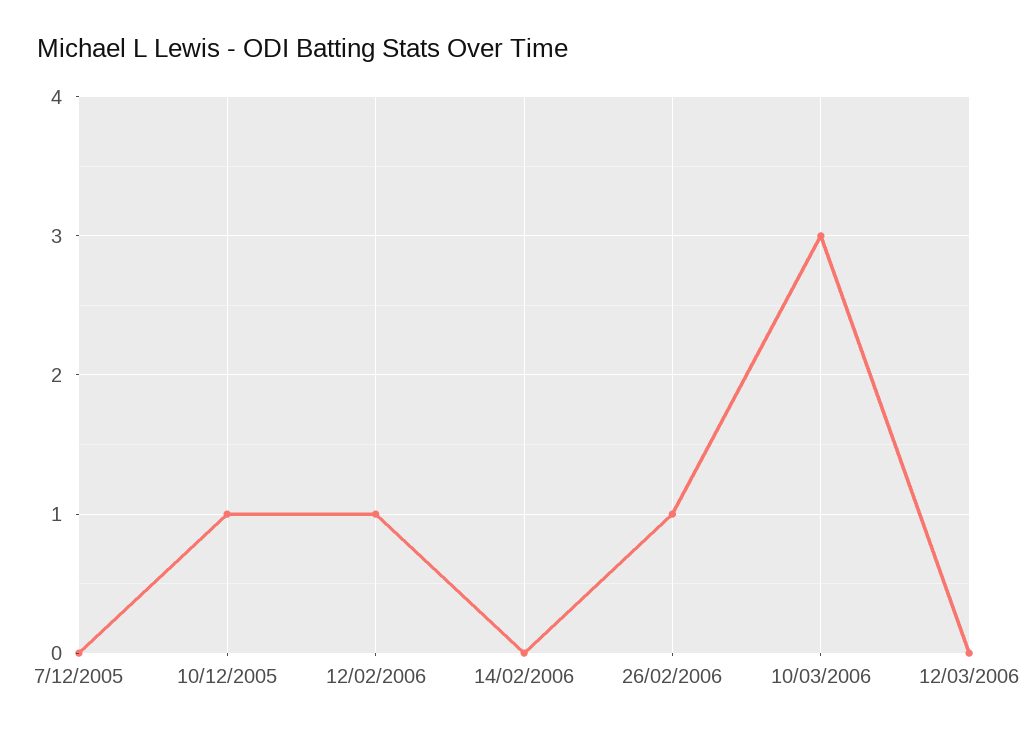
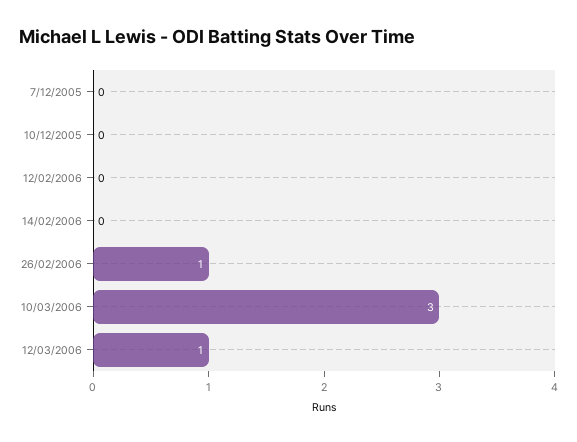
10/12/2005: 1 -> 0
12/02/2006: 1 -> 0
12/03/2006: 0 -> 1

